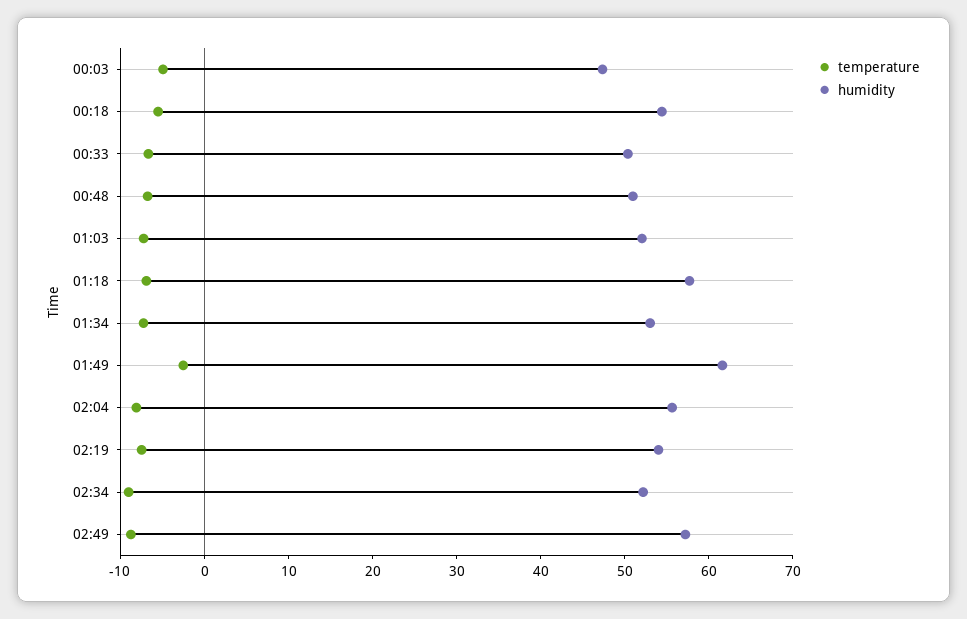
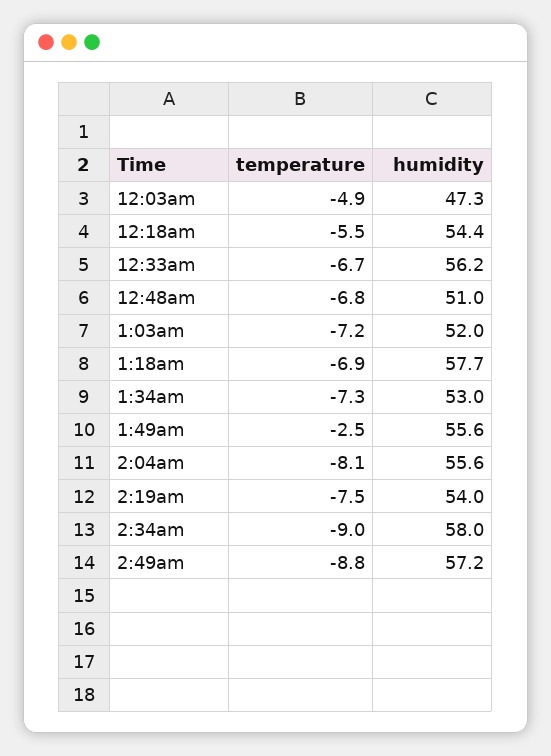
humidity, 00:33: 50 -> 56.2
humidity, 01:49: 62 -> 55.6
humidity, 02:34: 52 -> 58

